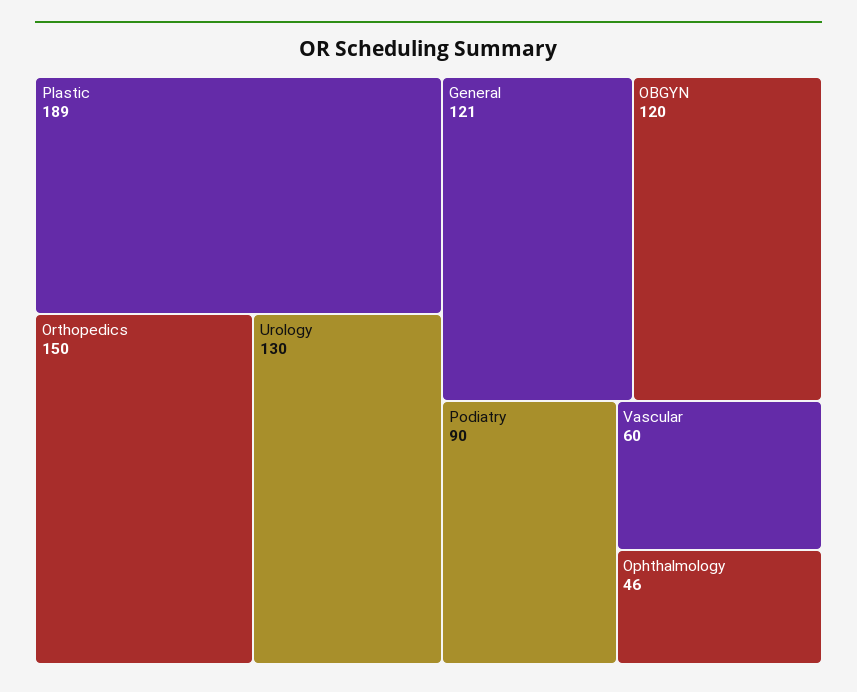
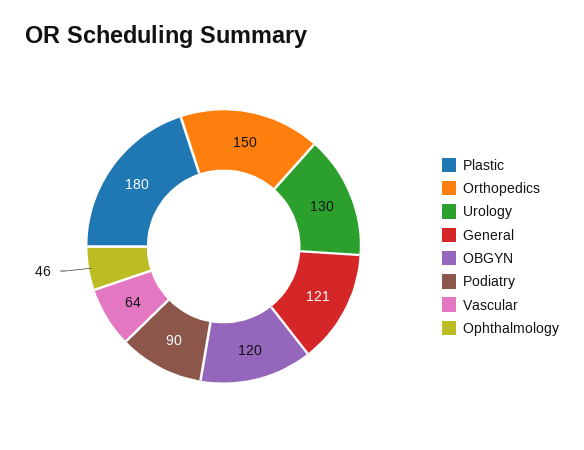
Plastic: 189 -> 180
Vascular: 60 -> 64

